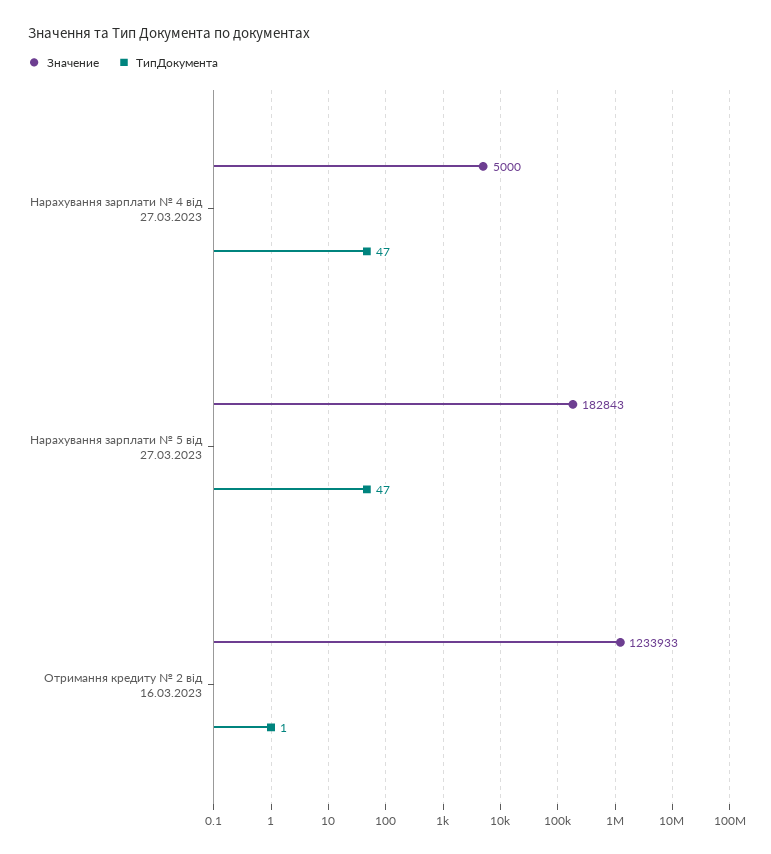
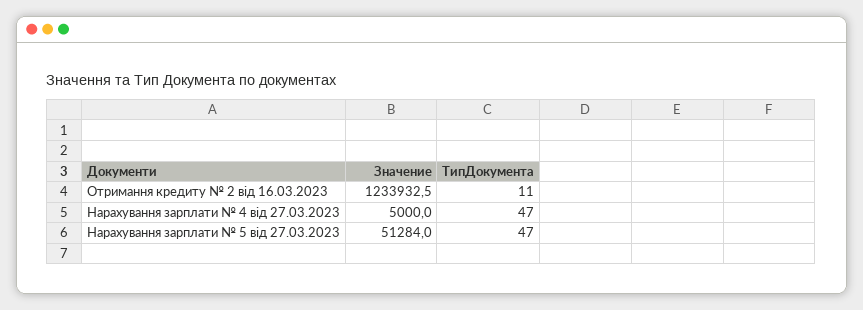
Значение, Нарахування зарплати № 5 від 27.03.2023: 182843 -> 51284
ТипДокумента, Отримання кредиту № 2 від 16.03.2023: 1 -> 11

